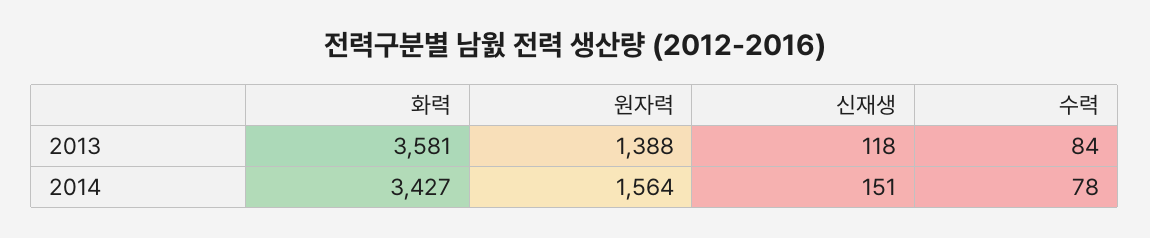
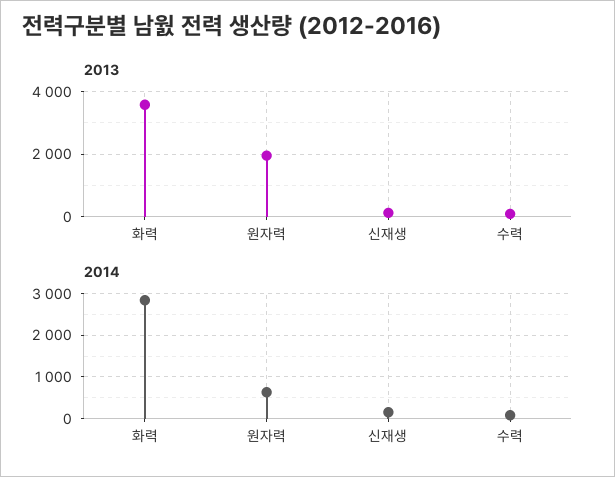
2013, 원자력: 1388 -> 2000
2014, 화력: 3427 -> 2800
2014, 원자력: 1564 -> 600

